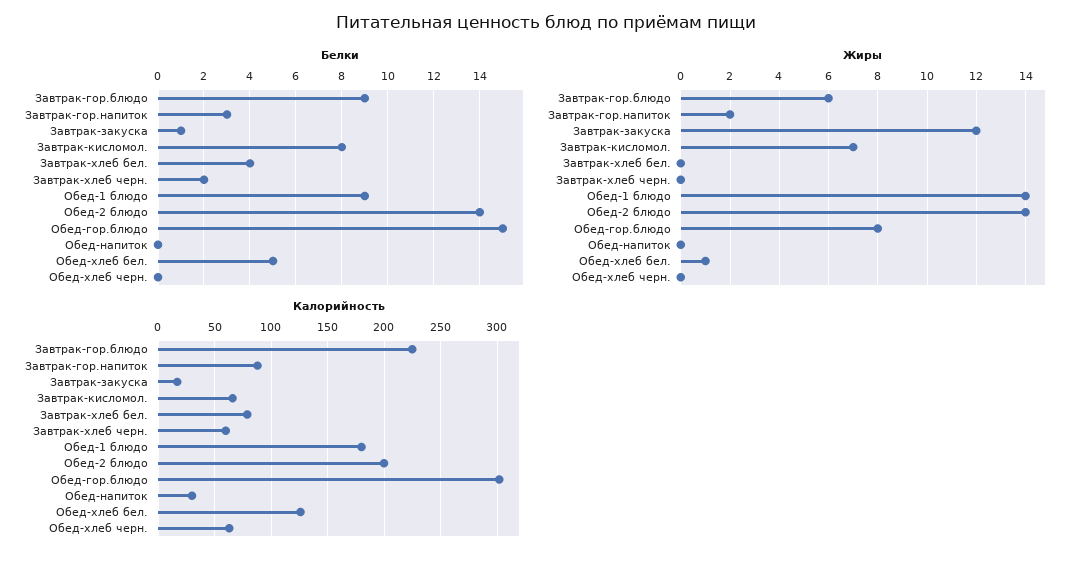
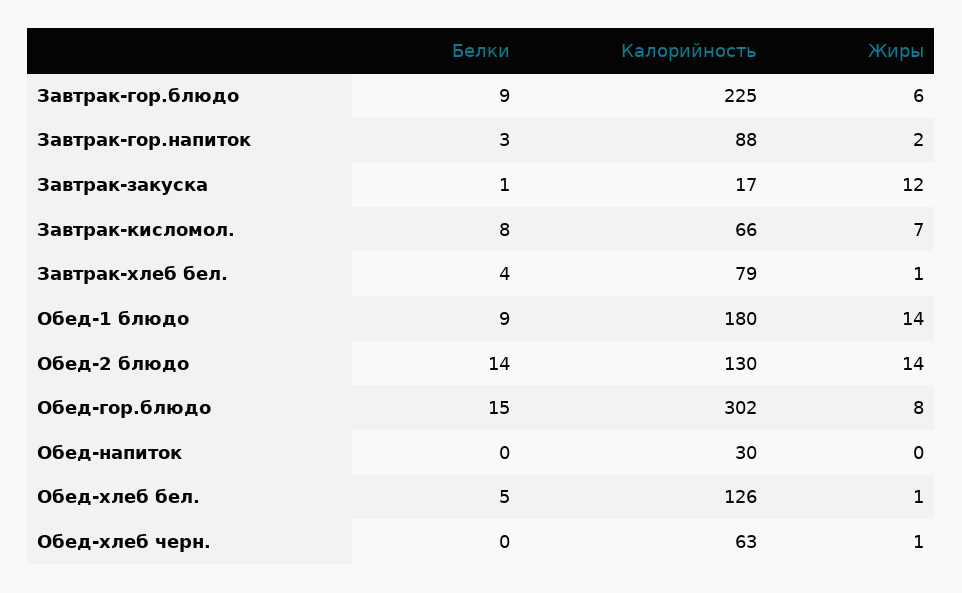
Белки, Завтрак-хлеб черн.: 2 -> none
Жиры, Завтрак-хлеб бел.: 0 -> 1
Жиры, Завтрак-хлеб черн.: 0 -> none
Жиры, Обед-хлеб черн.: 0 -> 1
Калорийность, Завтрак-хлеб черн.: 60 -> none
Калорийность, Обед-2 блюдо: 200 -> 130

